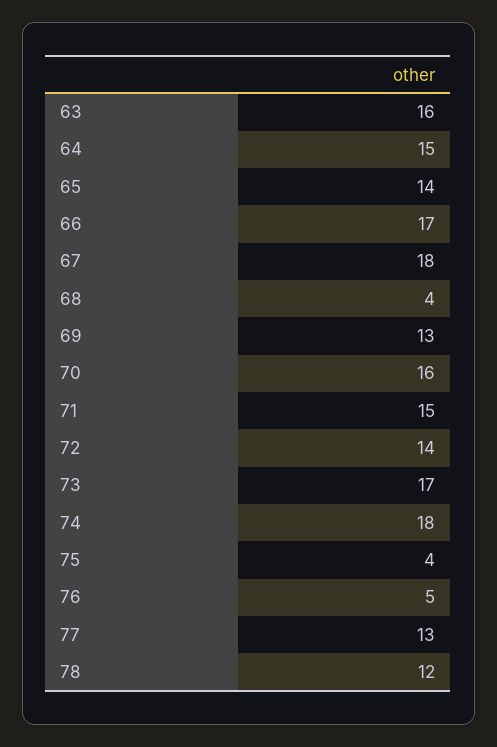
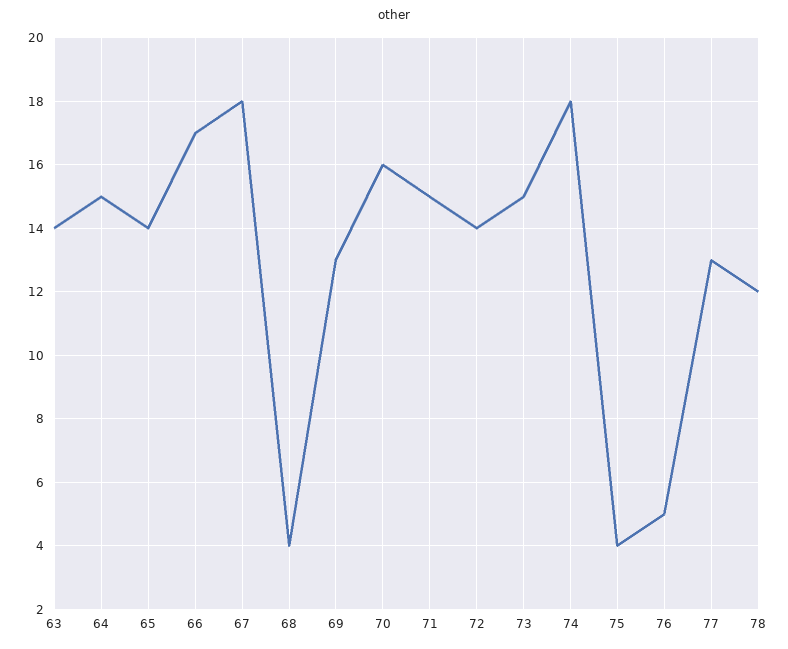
63: 16 -> 14
73: 17 -> 15

